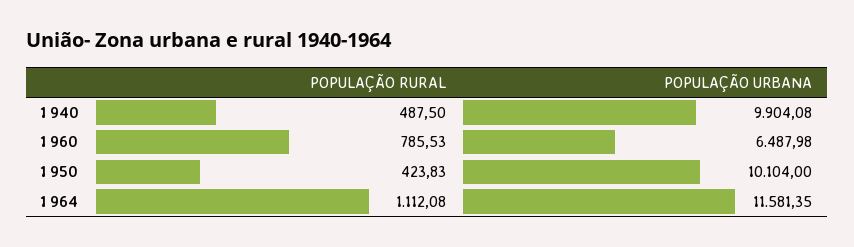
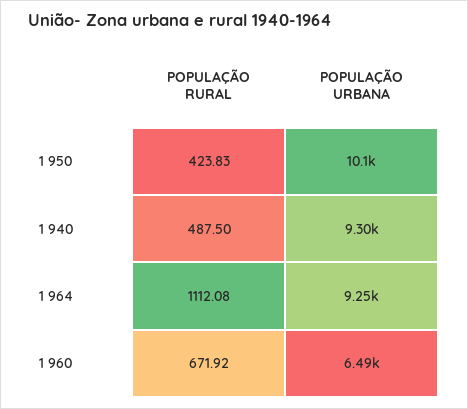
POPULAÇÃO URBANA, 1 940: 9904.08 -> 9300
POPULAÇÃO RURAL, 1 960: 785.53 -> 671.92
POPULAÇÃO URBANA, 1 964: 11581.35 -> 9250

